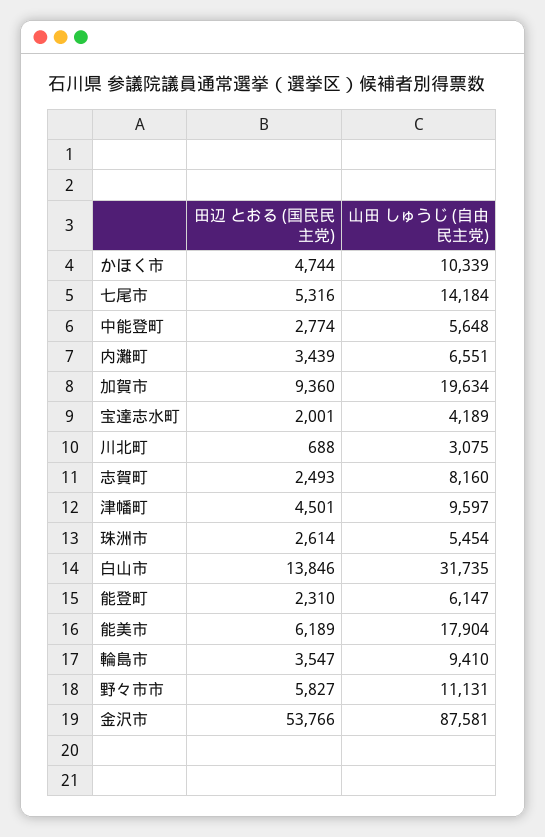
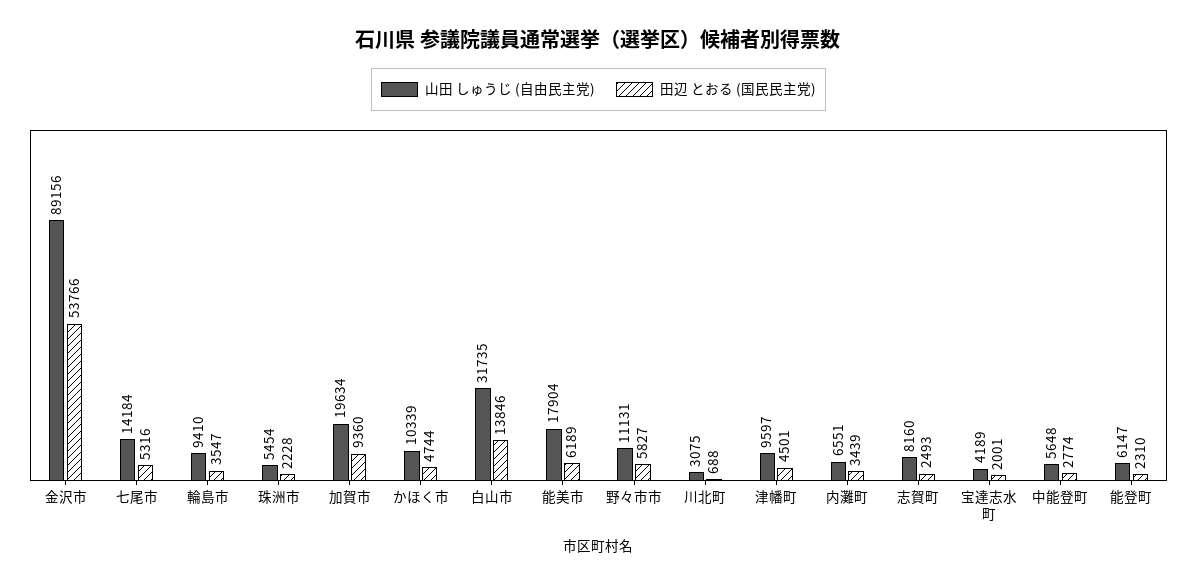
田辺 とおる (国民民主党), 珠洲市: 2614 -> 2228
山田 しゅうじ (自由民主党), 金沢市: 87581 -> 89156

